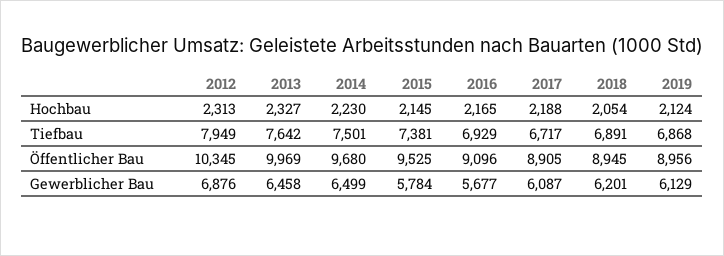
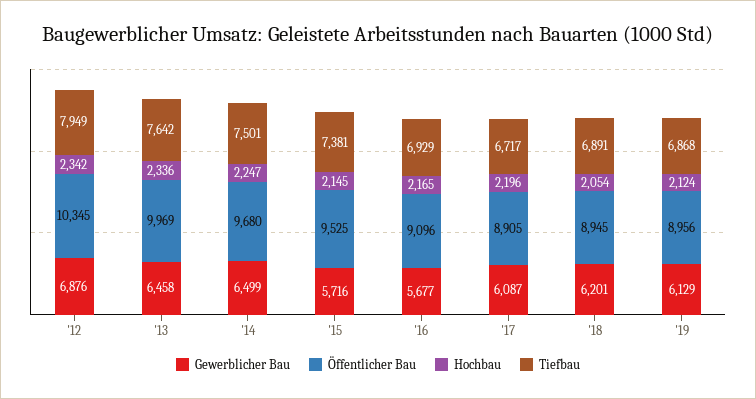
Hochbau, 2012: 2313 -> 2342
Hochbau, 2013: 2327 -> 2336
Hochbau, 2014: 2230 -> 2247
Hochbau, 2017: 2188 -> 2196
Gewerblicher Bau, 2015: 5784 -> 5716

